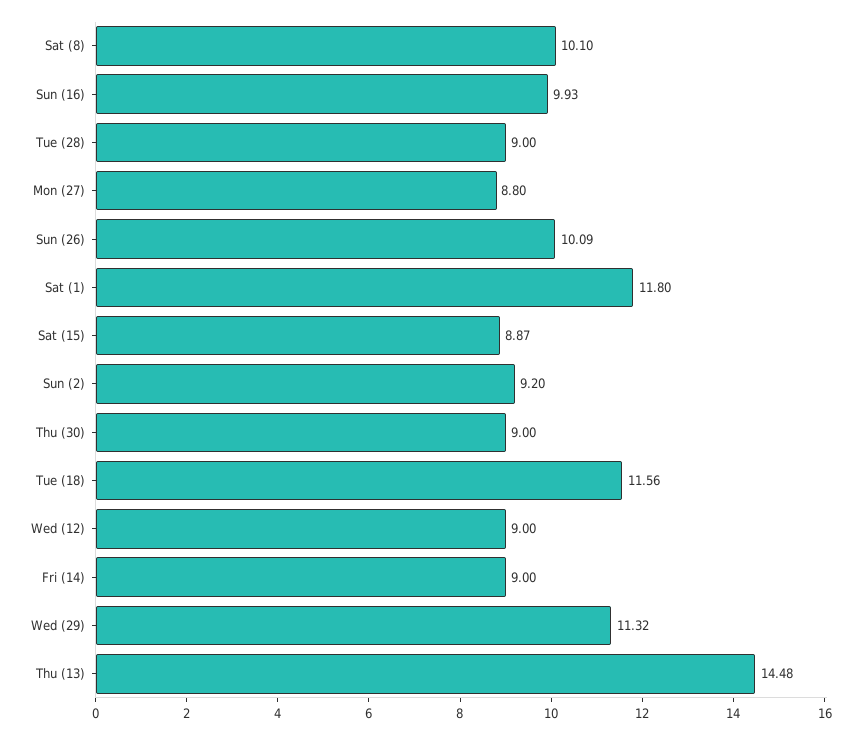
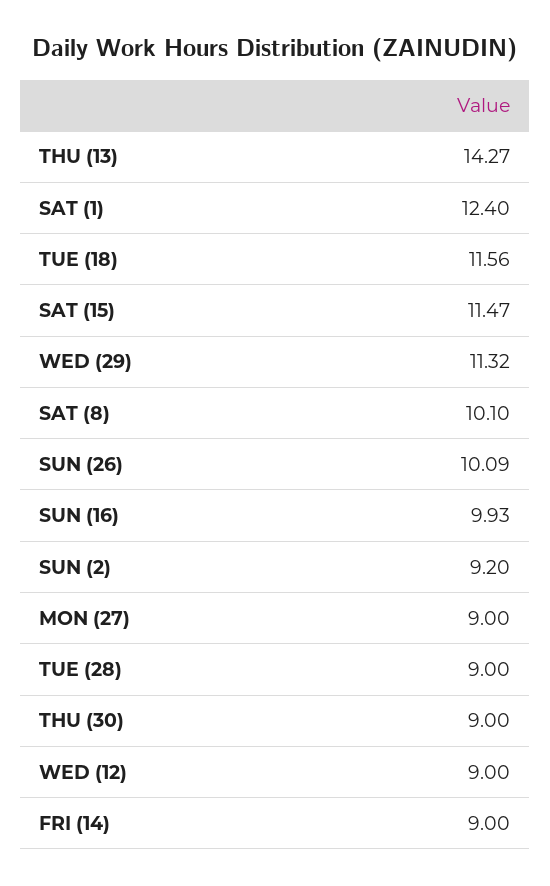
Mon (27): 8.8 -> 9
Sat (1): 11.8 -> 12.4
Sat (15): 8.87 -> 11.47
Thu (13): 14.48 -> 14.27

